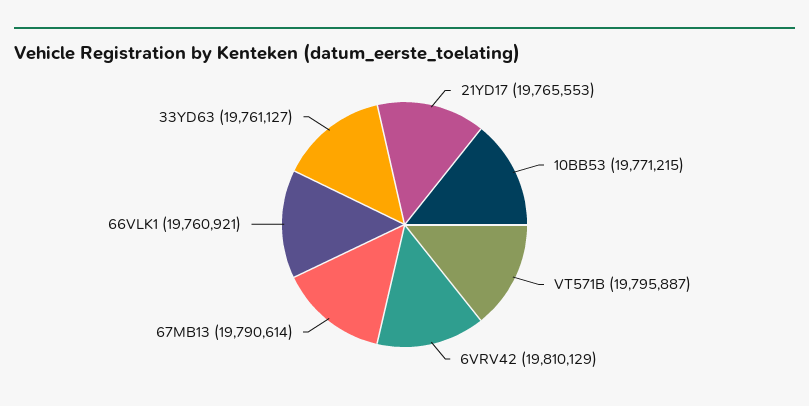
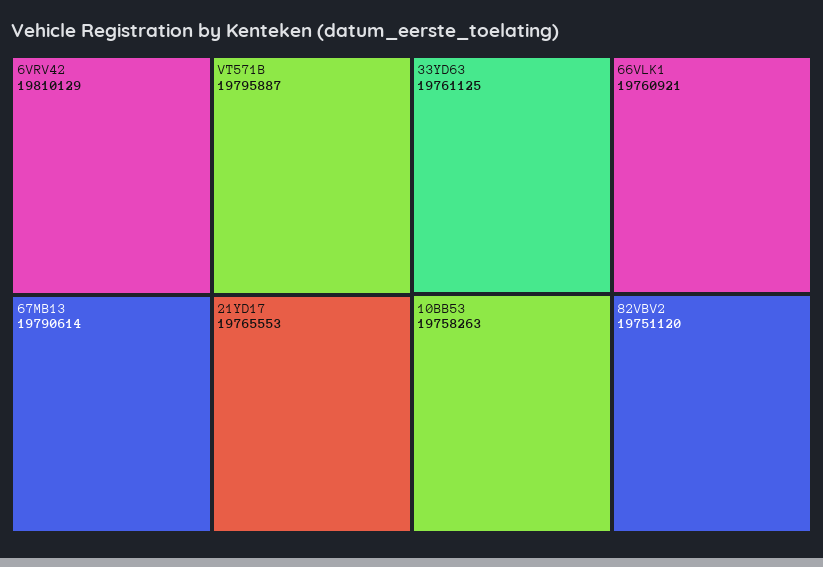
10BB53: 19771215 -> 19758263
33YD63: 19761127 -> 19761125
82VBV2: none -> 19751120

